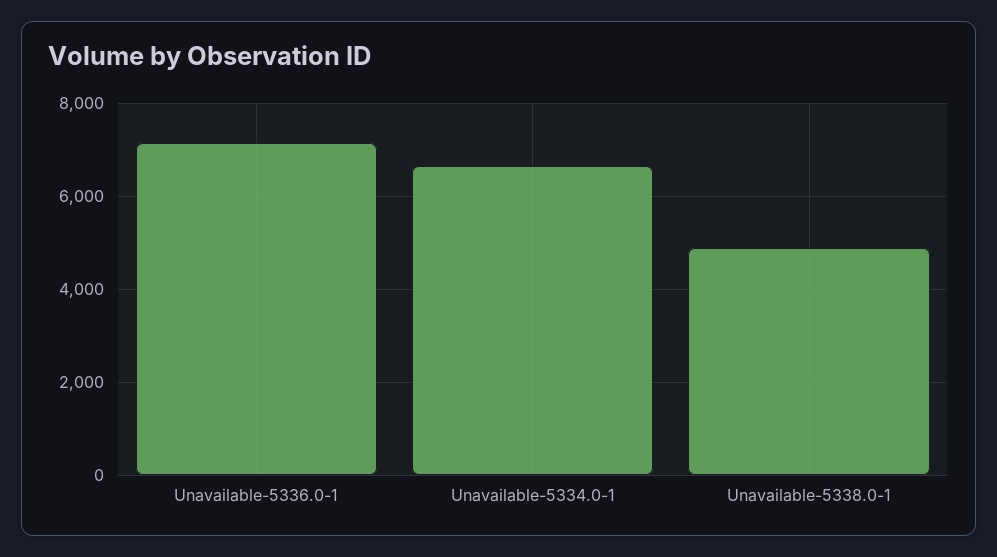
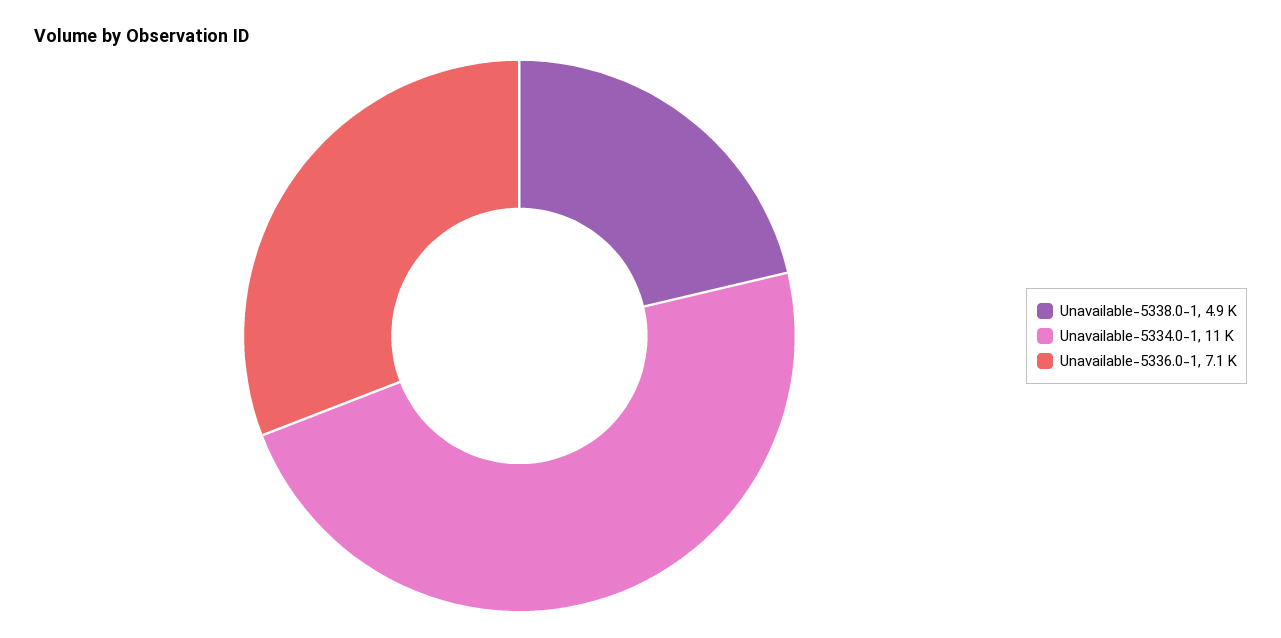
Unavailable-5334.0-1: 6600 -> 11000

